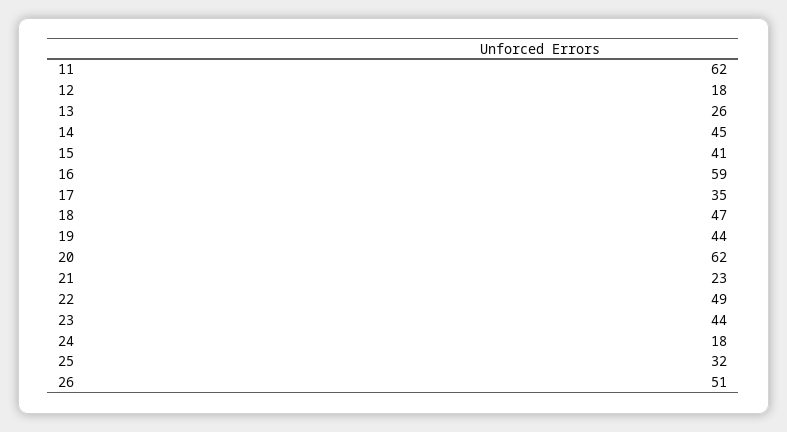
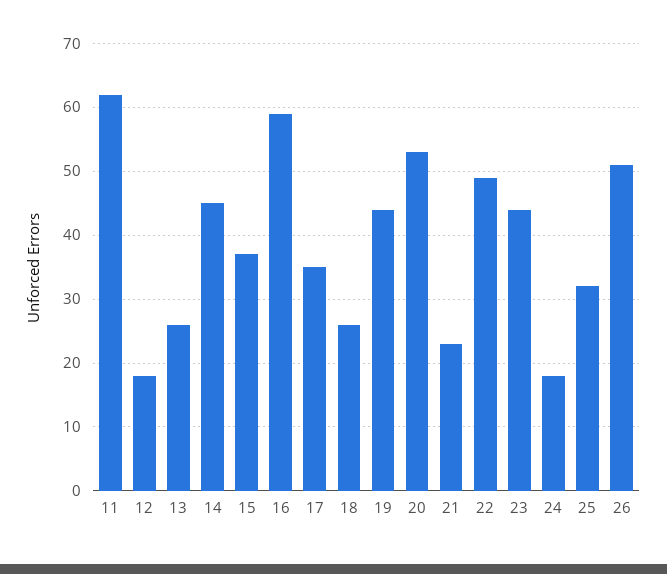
15: 41 -> 37
18: 47 -> 26
20: 62 -> 53

